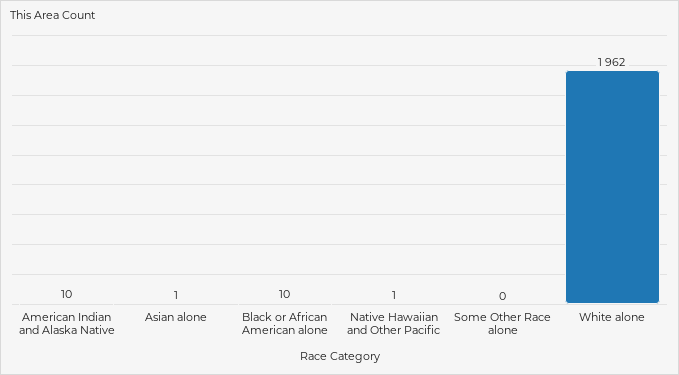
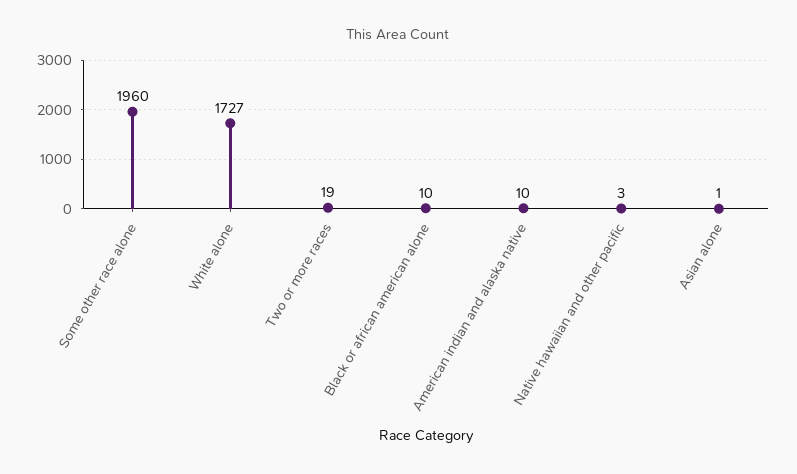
Native Hawaiian and Other Pacific: 1 -> 3
Some Other Race alone: 0 -> 1960
White alone: 1962 -> 1727
Two or more races: none -> 19

